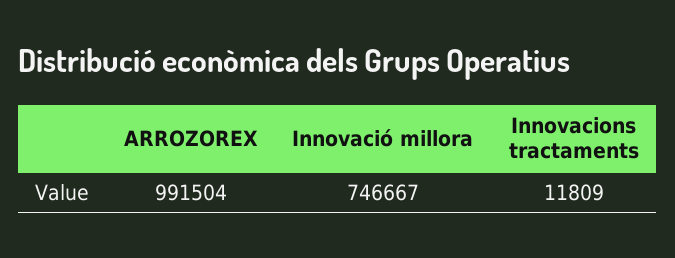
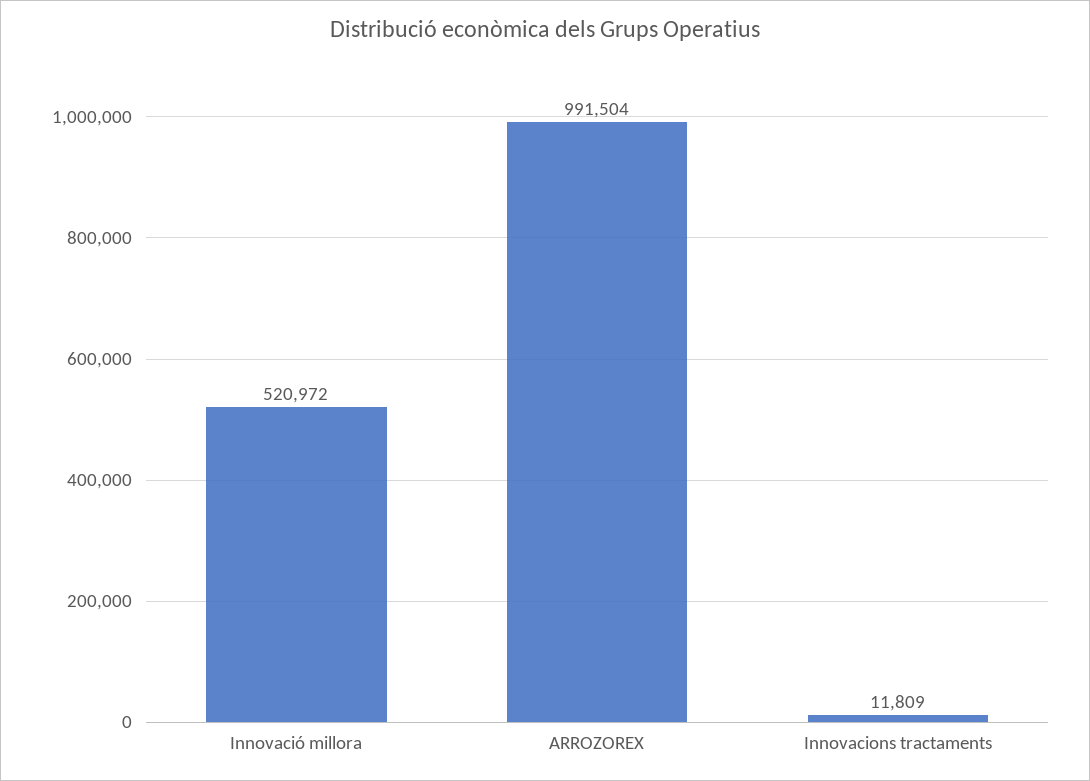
Innovació millora: 746667 -> 520972

